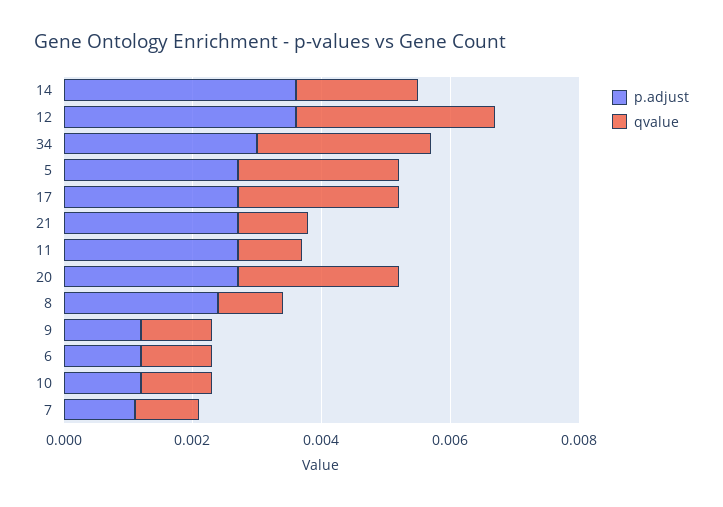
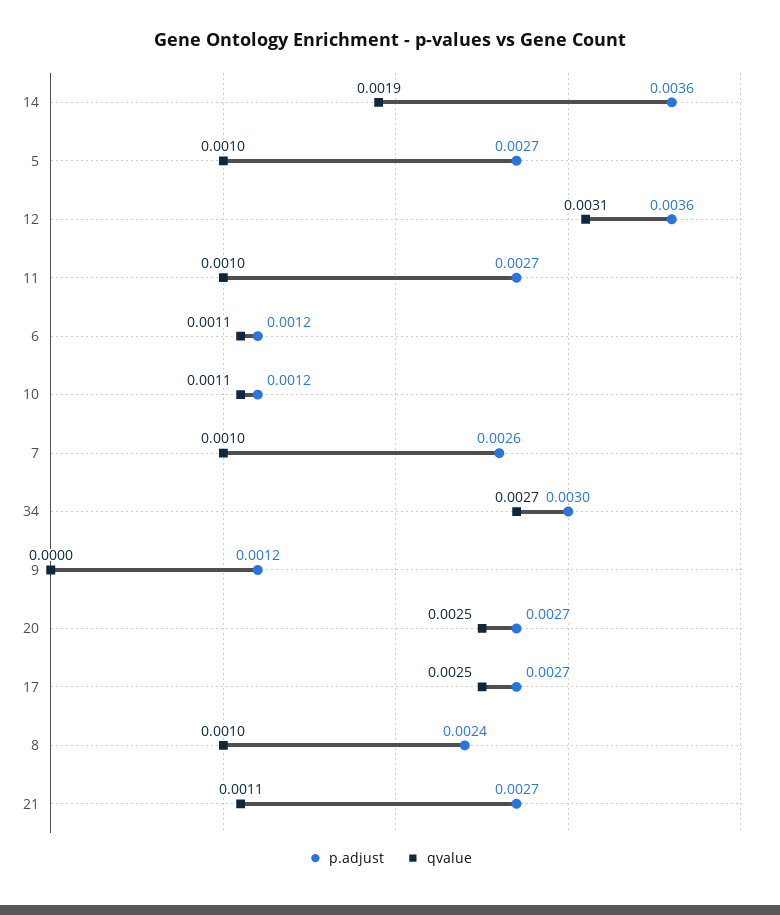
qvalue, 5: 0.0025 -> 0.001
qvalue, 9: 0.001 -> 0
p.adjust, 7: 0.001 -> 0.0026

